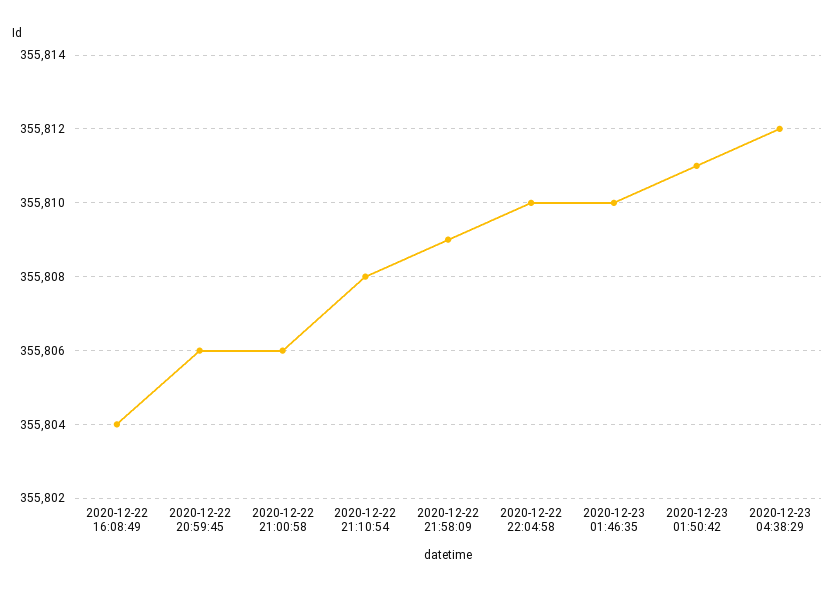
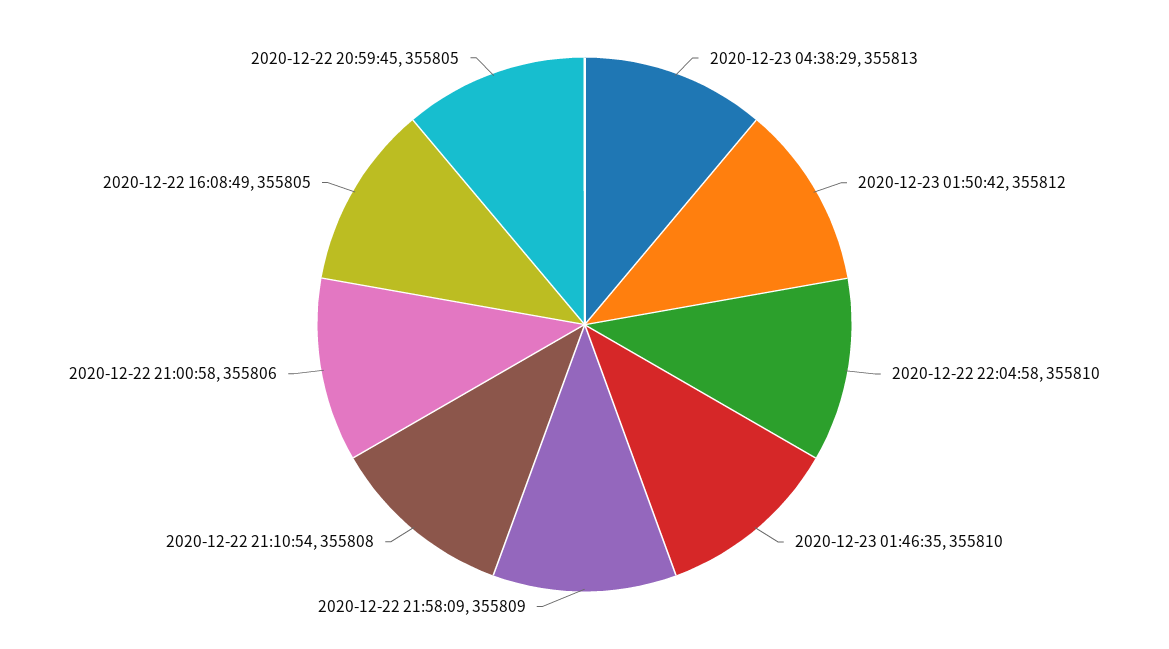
2020-12-22 16:08:49: 355804 -> 355805
2020-12-22 20:59:45: 355806 -> 355805
2020-12-23 01:50:42: 355811 -> 355812
2020-12-23 04:38:29: 355812 -> 355813

